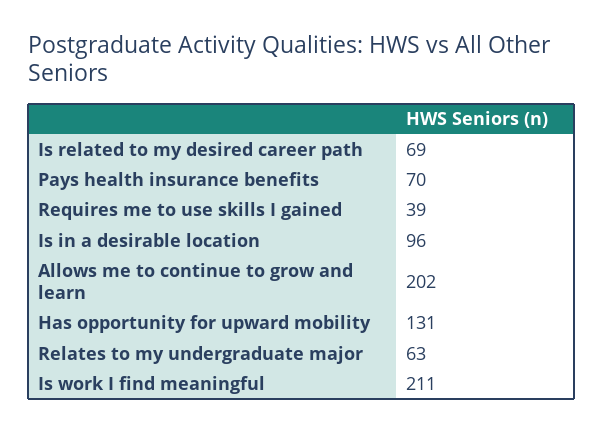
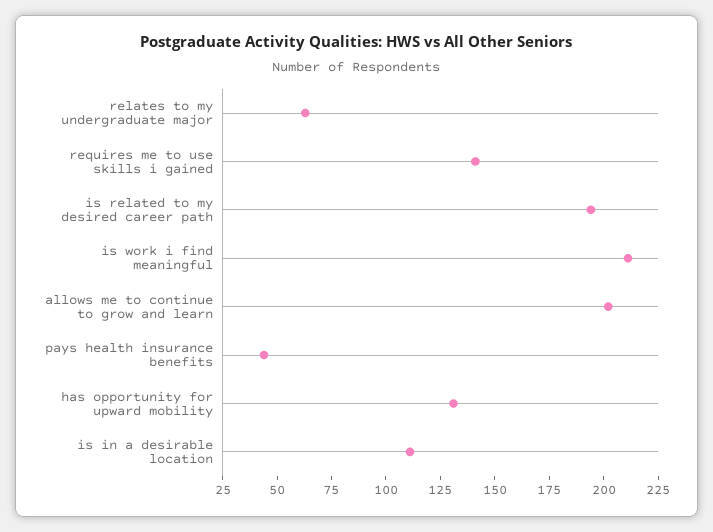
Is related to my desired career path: 69 -> 195
Pays health insurance benefits: 70 -> 45
Requires me to use skills I gained: 39 -> 140
Is in a desirable location: 96 -> 110

